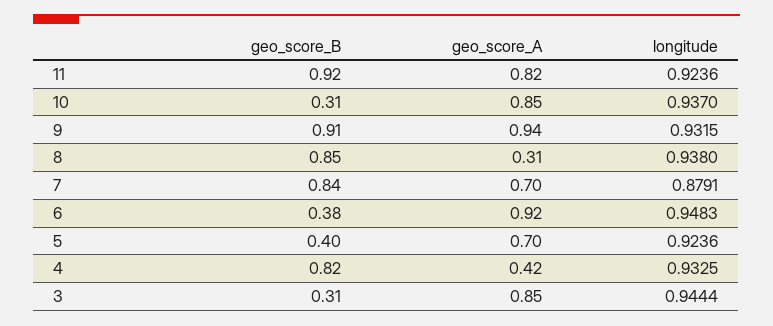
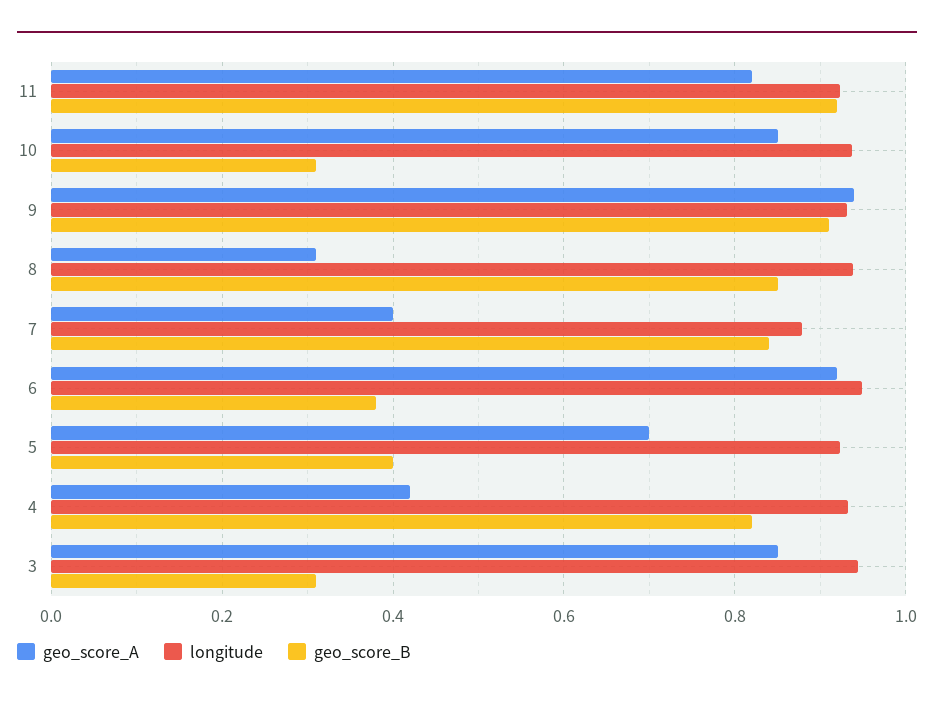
geo_score_A, 7: 0.7 -> 0.4

